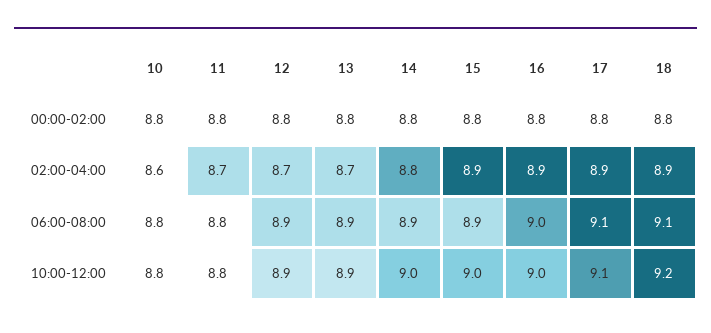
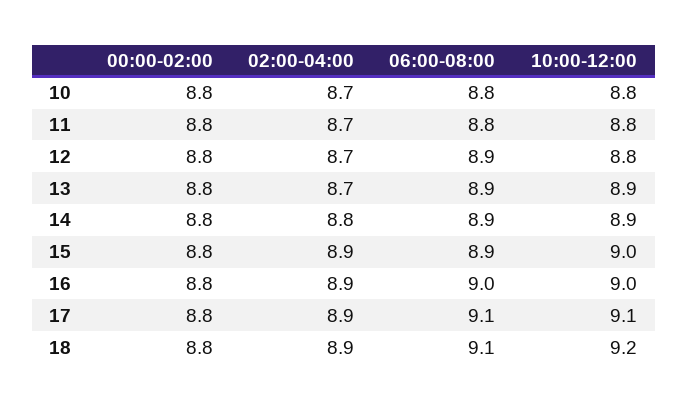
10, 02:00-04:00: 8.6 -> 8.7
12, 10:00-12:00: 8.9 -> 8.8
14, 10:00-12:00: 9 -> 8.9

